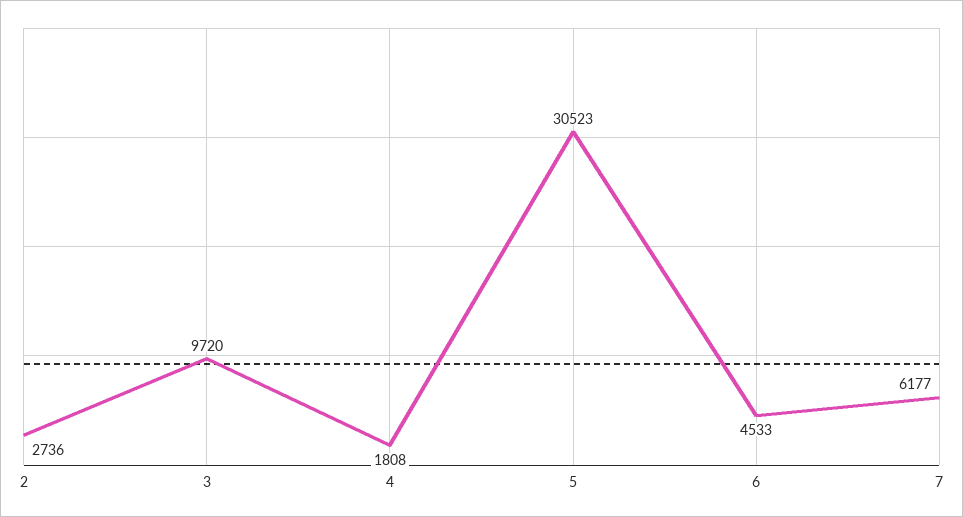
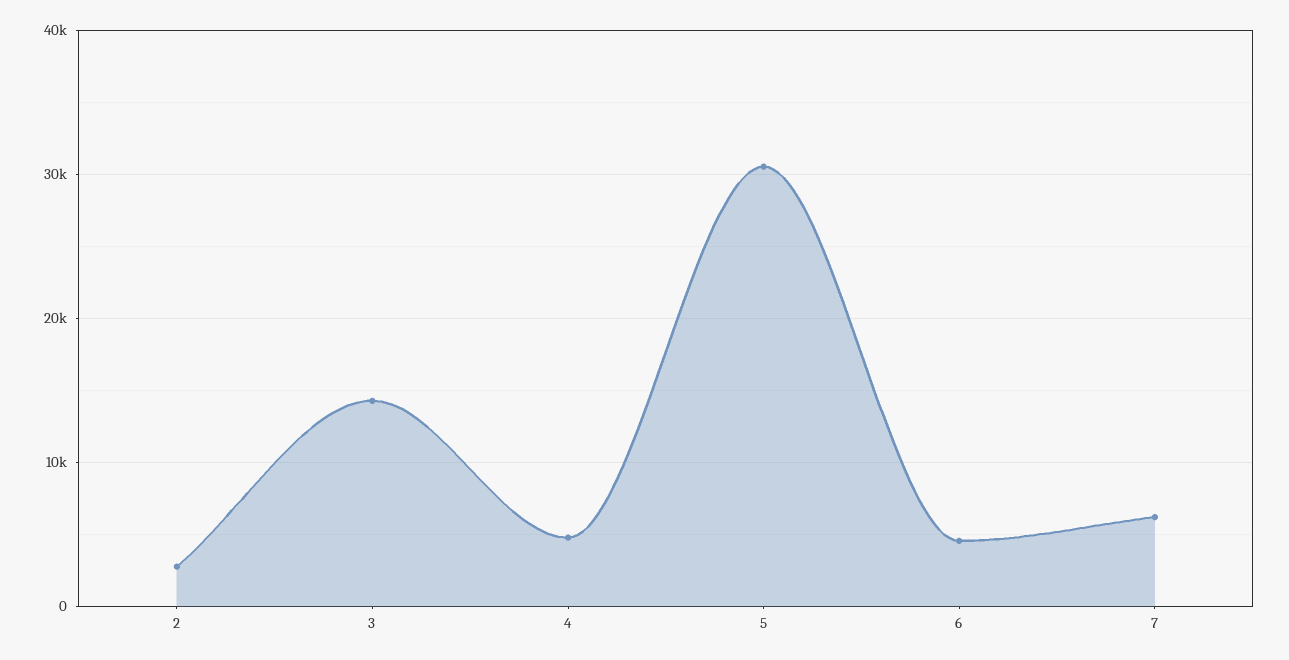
3: 9720 -> 14000
4: 1808 -> 5000

